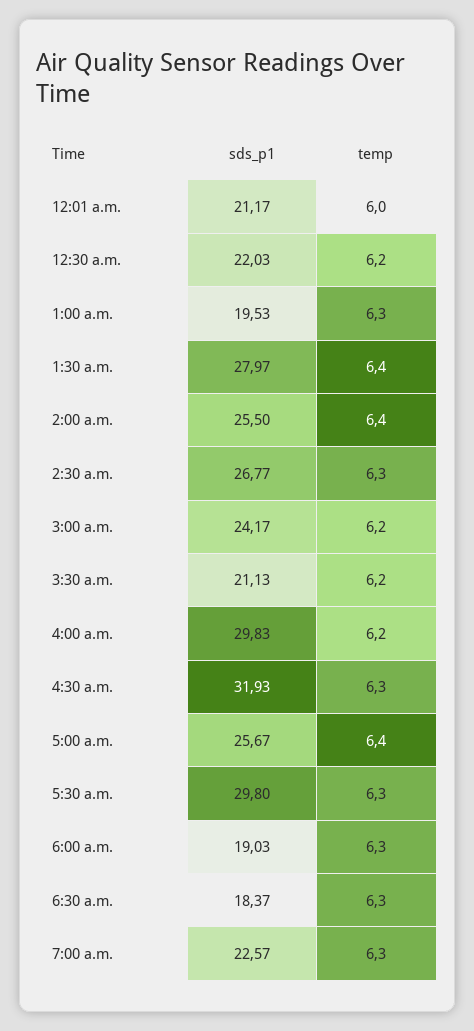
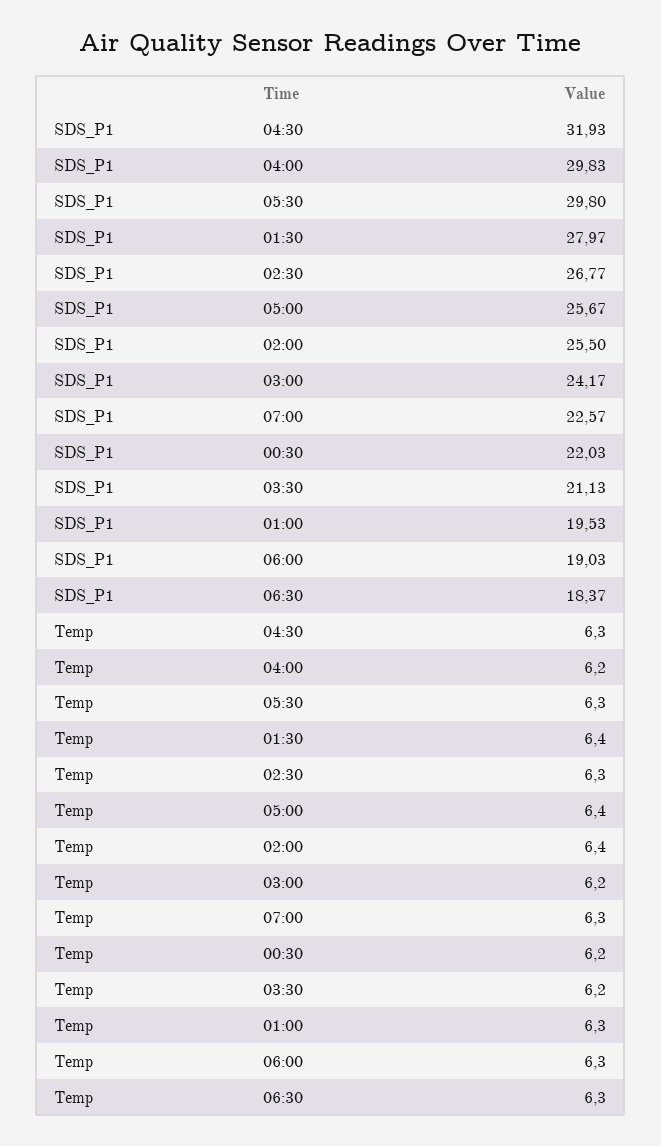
sds_p1, 12:01 a.m.: 21.17 -> none
temp, 12:01 a.m.: 6 -> none

